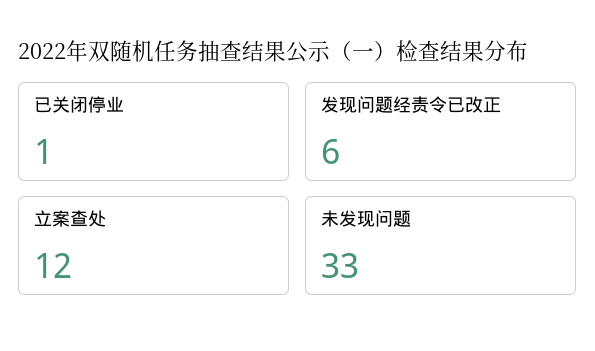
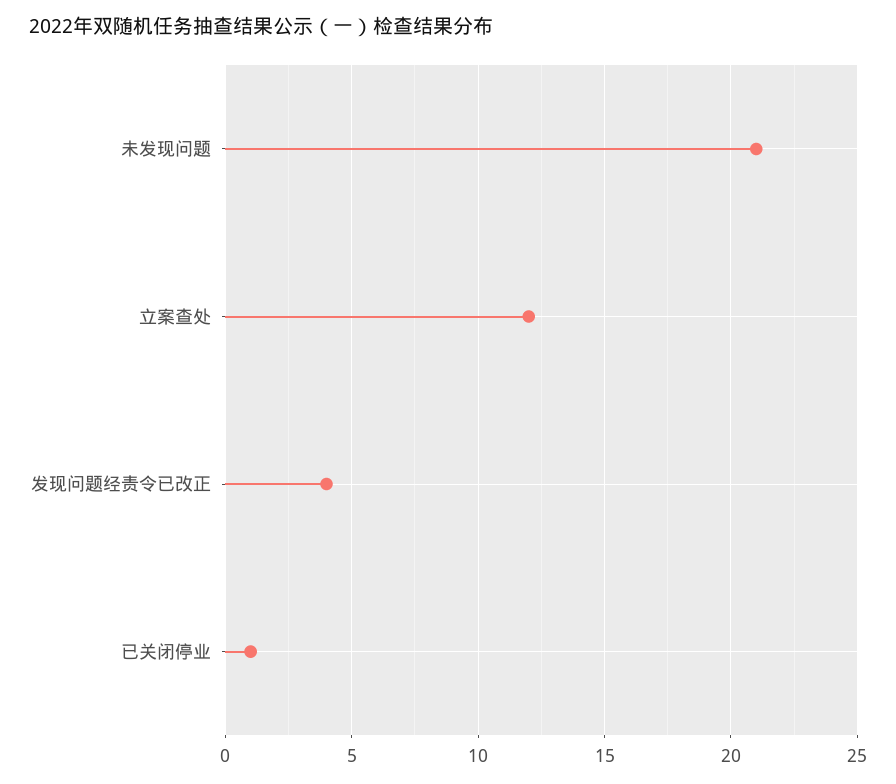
发现问题经责令已改正: 6 -> 4
未发现问题: 33 -> 21

